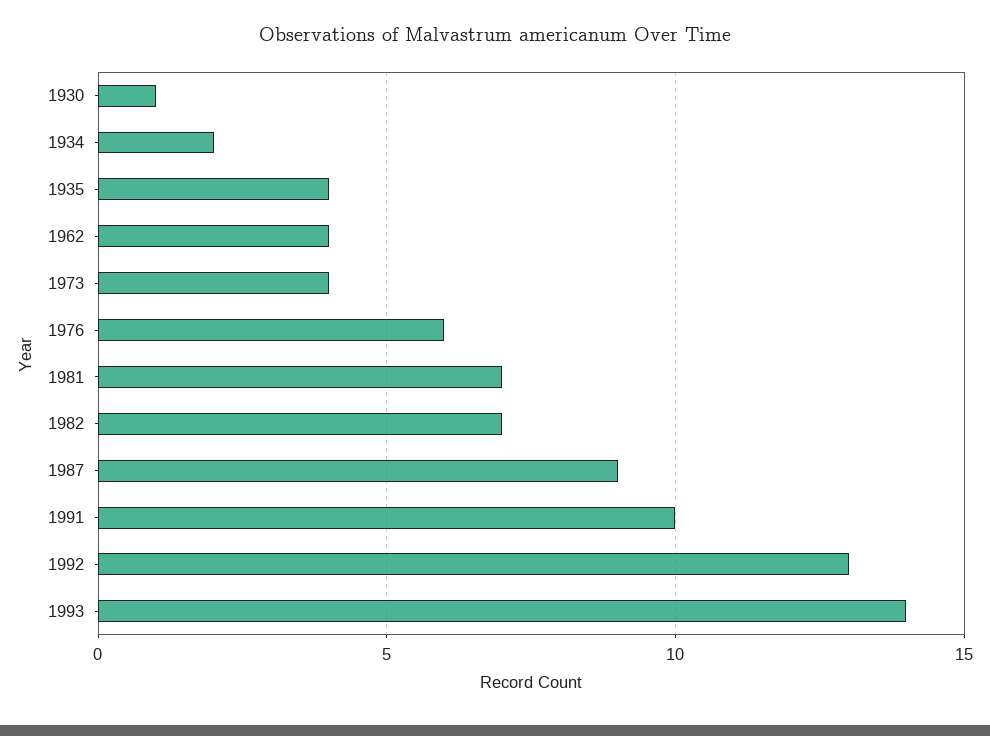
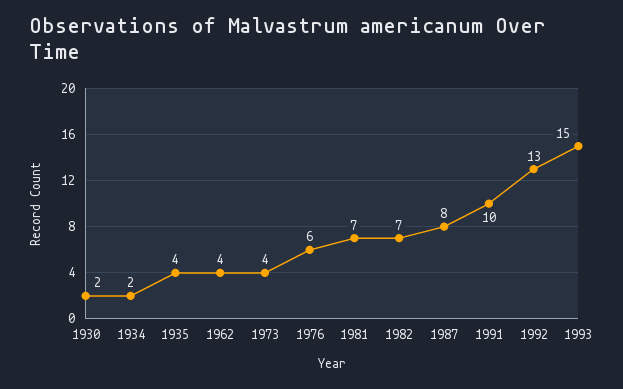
1930: 1 -> 2
1987: 9 -> 8
1993: 14 -> 15

